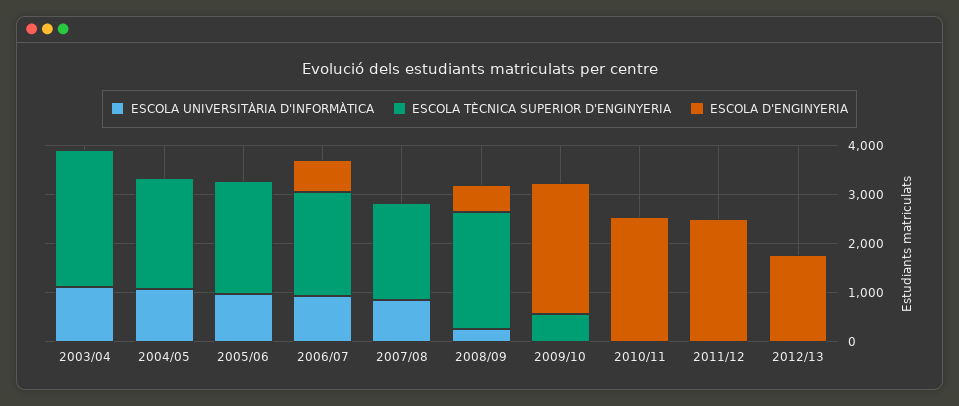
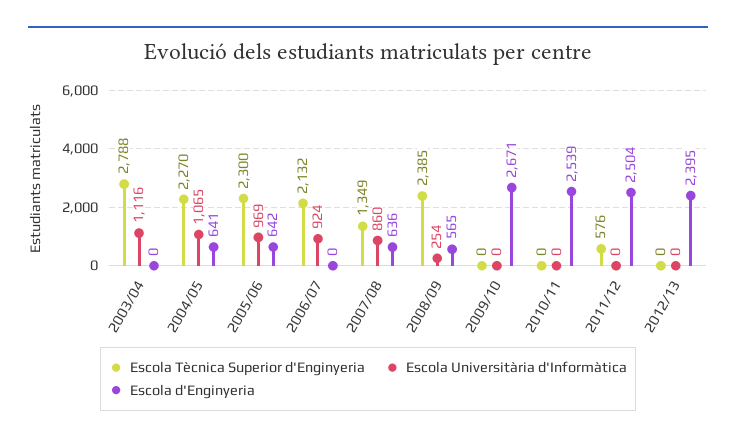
ESCOLA D'ENGINYERIA, 2004/05: 0 -> 641
ESCOLA D'ENGINYERIA, 2005/06: 0 -> 642
ESCOLA D'ENGINYERIA, 2006/07: 600 -> 0
ESCOLA TÈCNICA SUPERIOR D'ENGINYERIA, 2007/08: 2000 -> 1349
ESCOLA D'ENGINYERIA, 2007/08: 0 -> 636
ESCOLA TÈCNICA SUPERIOR D'ENGINYERIA, 2009/10: 600 -> 0
ESCOLA TÈCNICA SUPERIOR D'ENGINYERIA, 2011/12: 0 -> 576
ESCOLA D'ENGINYERIA, 2012/13: 1800 -> 2395

